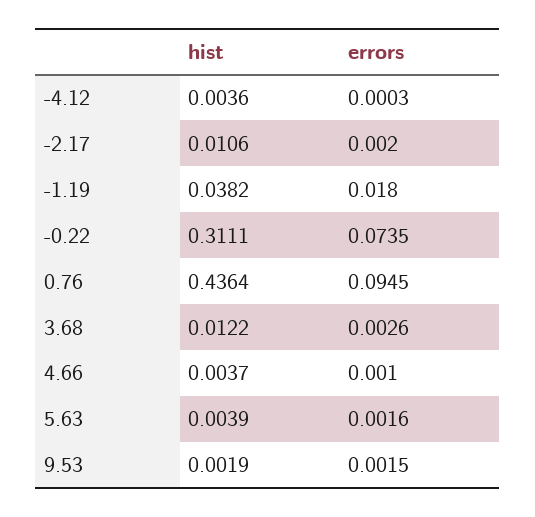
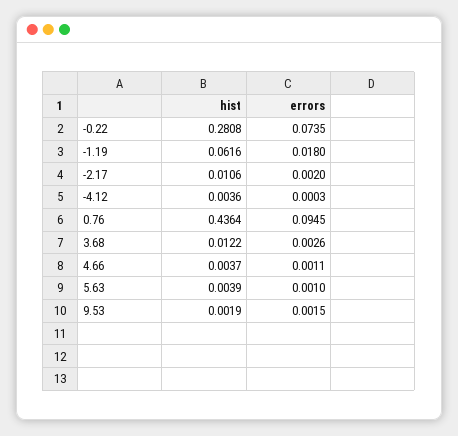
hist, -1.19: 0.0382 -> 0.0616
hist, -0.22: 0.3111 -> 0.2808
errors, 4.66: 0.001 -> 0.0011
errors, 5.63: 0.0016 -> 0.001

